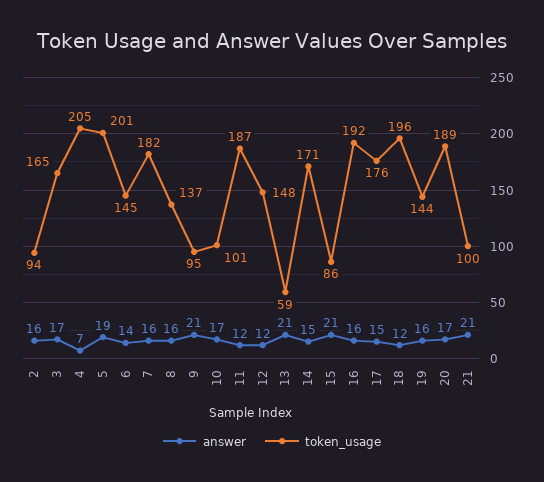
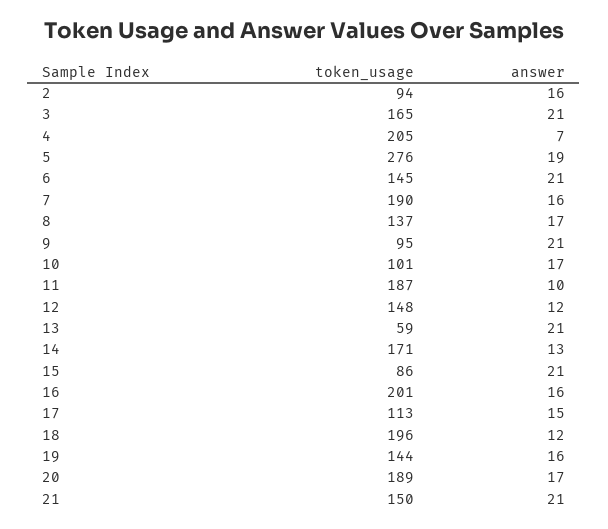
answer, 3: 17 -> 21
token_usage, 5: 201 -> 276
answer, 6: 14 -> 21
token_usage, 7: 182 -> 190
answer, 8: 16 -> 17
answer, 11: 12 -> 10
answer, 14: 15 -> 13
token_usage, 16: 192 -> 201
token_usage, 17: 176 -> 113
token_usage, 21: 100 -> 150

